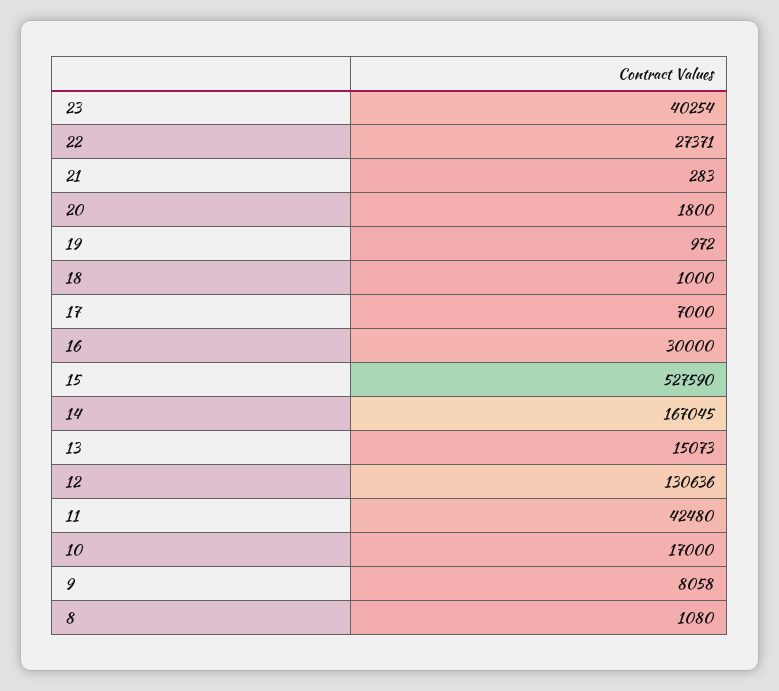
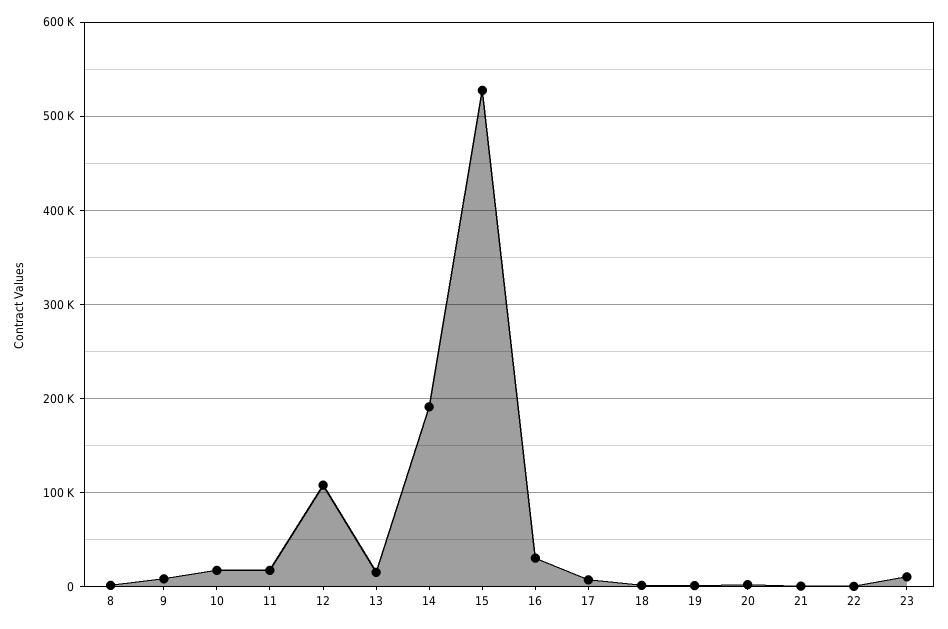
23: 40254 -> 10000
22: 27371 -> 0
14: 167045 -> 190000
12: 130636 -> 110000
11: 42480 -> 20000

